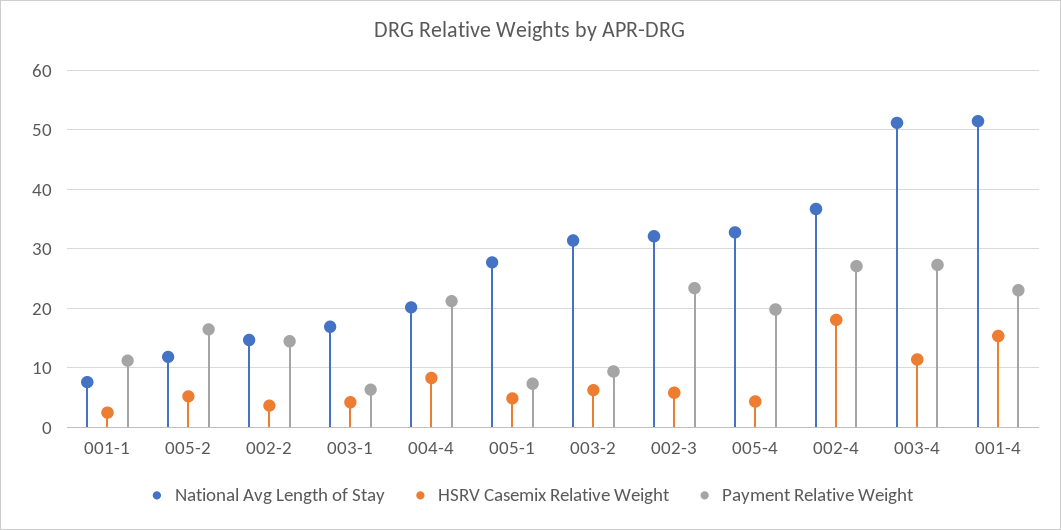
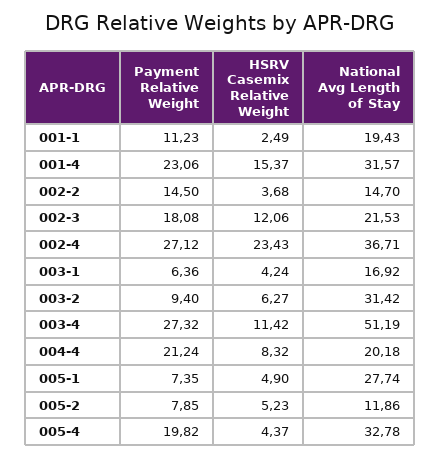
National Avg Length of Stay, 001-1: 8 -> 19.43
Payment Relative Weight, 005-2: 16 -> 7.85
National Avg Length of Stay, 002-3: 32 -> 21.53
HSRV Casemix Relative Weight, 002-3: 6 -> 12.06
Payment Relative Weight, 002-3: 24 -> 18.08
HSRV Casemix Relative Weight, 002-4: 18 -> 23.43
National Avg Length of Stay, 001-4: 52 -> 31.57

